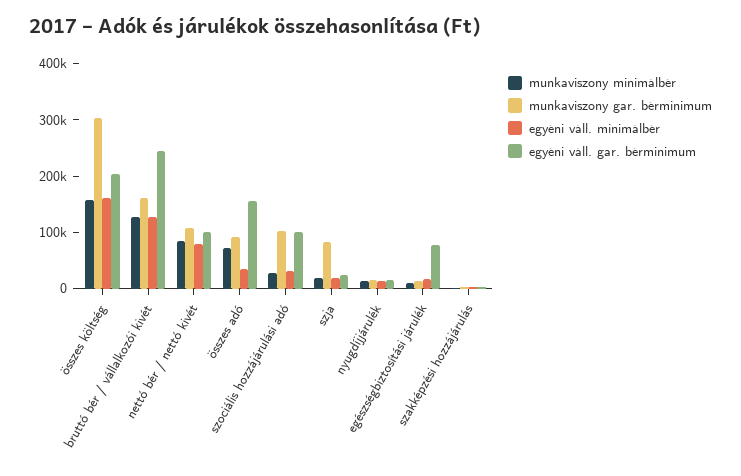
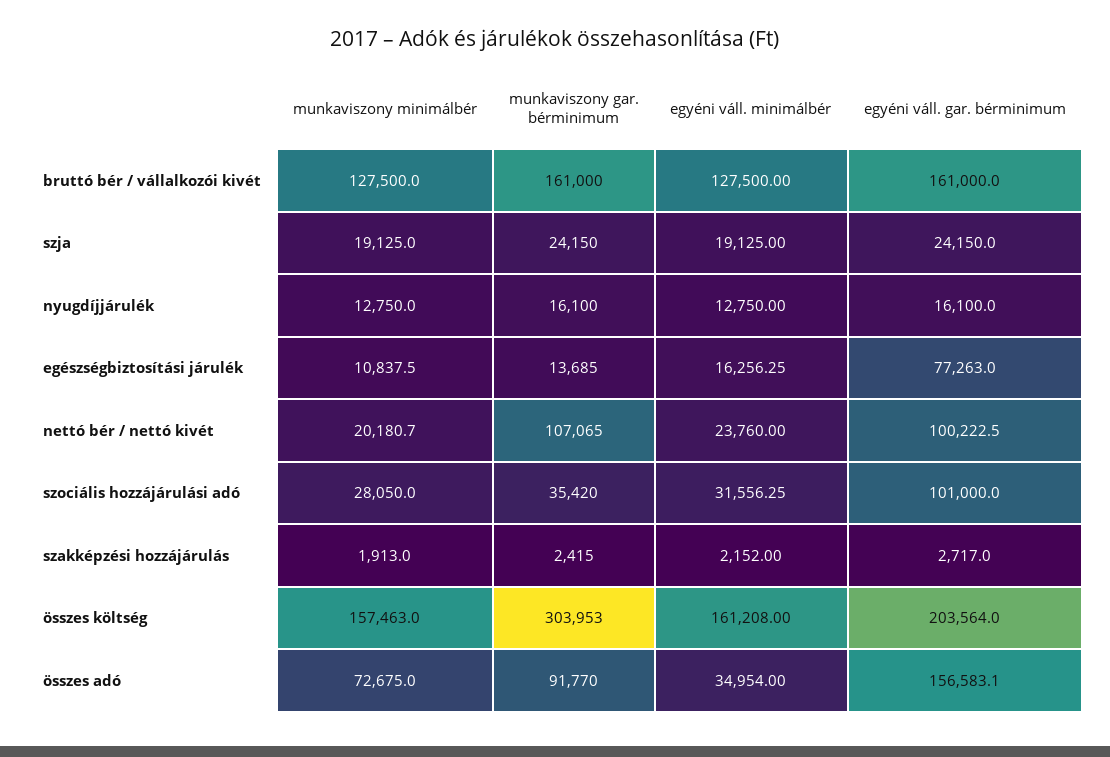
egyéni váll. gar. bérminimum, bruttó bér / vállalkozói kivét: 240000 -> 161000
munkaviszony minimálbér, nettó bér / nettó kivét: 80000 -> 20180.7
egyéni váll. minimálbér, nettó bér / nettó kivét: 80000 -> 23760
munkaviszony gar. bérminimum, szociális hozzájárulási adó: 100000 -> 35420
munkaviszony gar. bérminimum, szja: 80000 -> 24150

